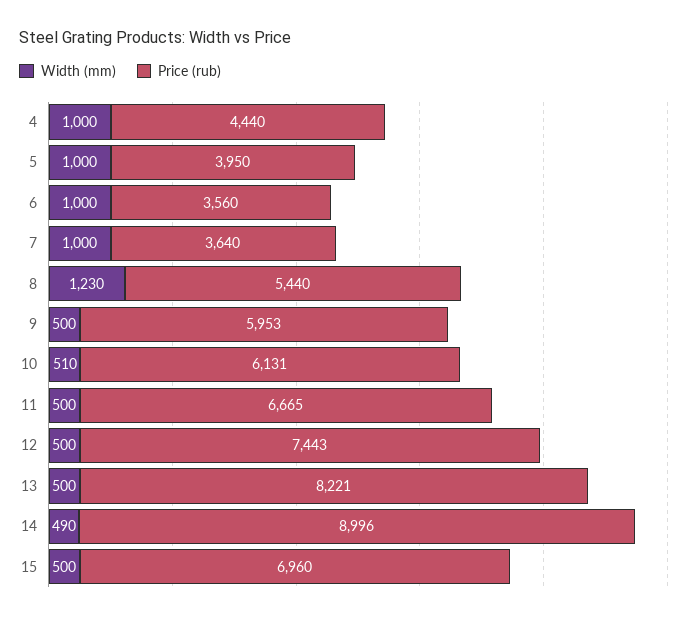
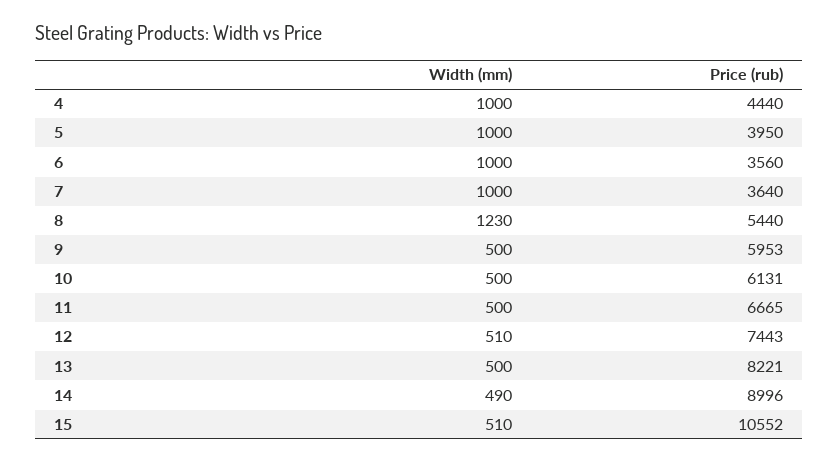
Width (mm), 10: 510 -> 500
Width (mm), 12: 500 -> 510
Width (mm), 15: 500 -> 510
Price (rub), 15: 6960 -> 10552

